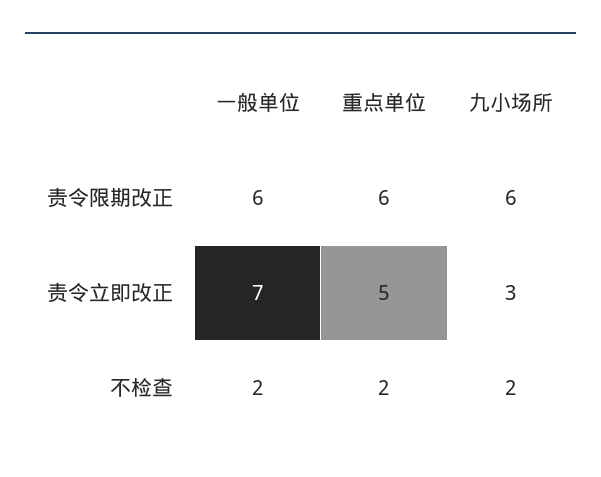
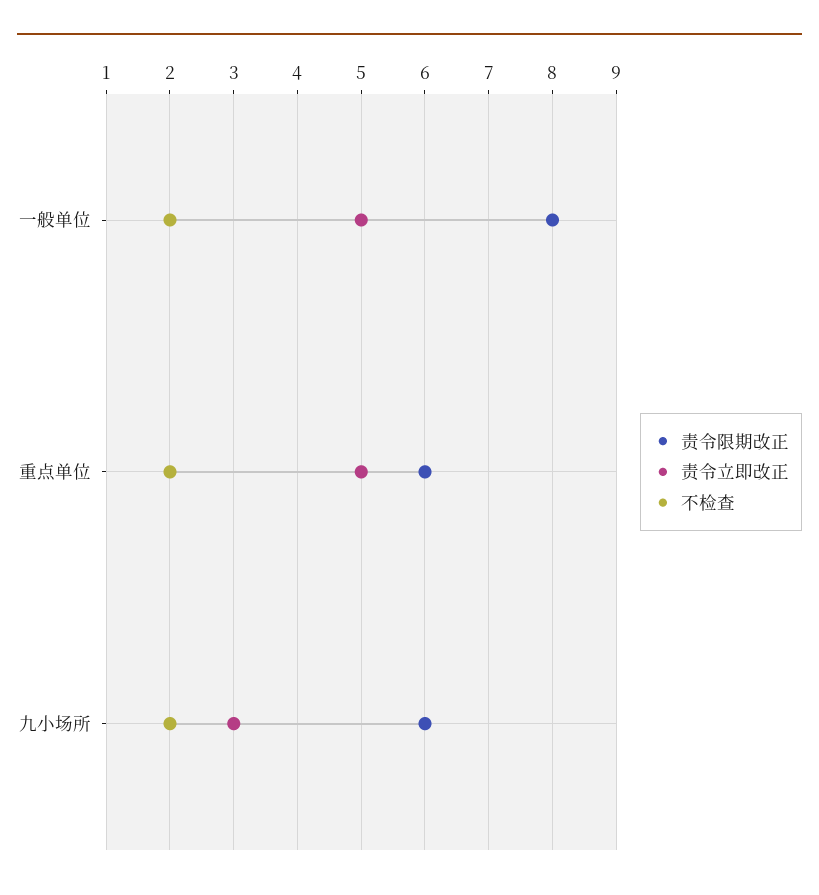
责令限期改正, 一般单位: 6 -> 8
责令立即改正, 一般单位: 7 -> 5

